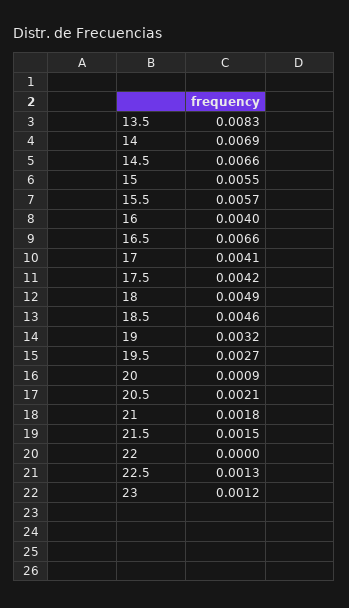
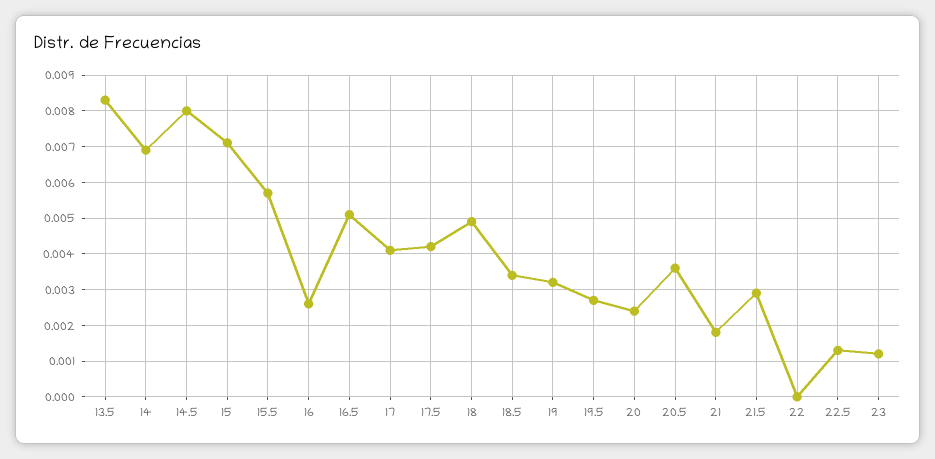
14.5: 0.0066 -> 0.008
15: 0.0055 -> 0.007
16: 0.004 -> 0.0025
16.5: 0.0066 -> 0.005
18.5: 0.0046 -> 0.0035
20: 0.0009 -> 0.0025
20.5: 0.0021 -> 0.0035
21.5: 0.0015 -> 0.003

